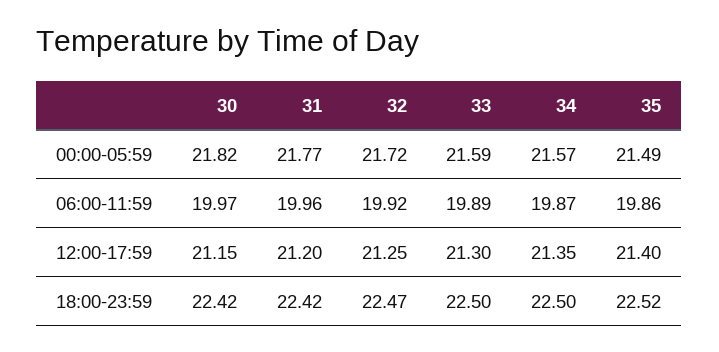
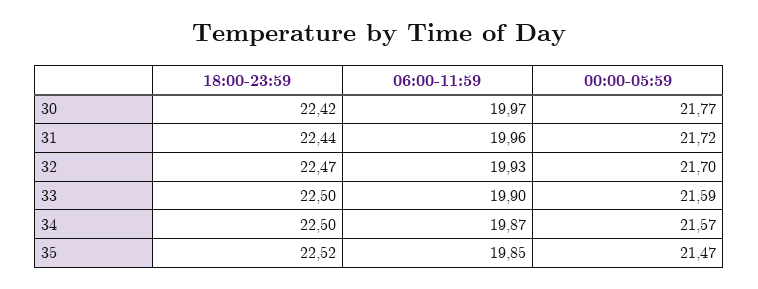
30, 00:00-05:59: 21.82 -> 21.77
31, 00:00-05:59: 21.77 -> 21.72
32, 00:00-05:59: 21.72 -> 21.7
35, 00:00-05:59: 21.49 -> 21.47
32, 06:00-11:59: 19.92 -> 19.93
33, 06:00-11:59: 19.89 -> 19.9
35, 06:00-11:59: 19.86 -> 19.85
30, 12:00-17:59: 21.15 -> none
31, 12:00-17:59: 21.2 -> none
32, 12:00-17:59: 21.25 -> none
33, 12:00-17:59: 21.3 -> none
34, 12:00-17:59: 21.35 -> none
35, 12:00-17:59: 21.4 -> none
31, 18:00-23:59: 22.42 -> 22.44

